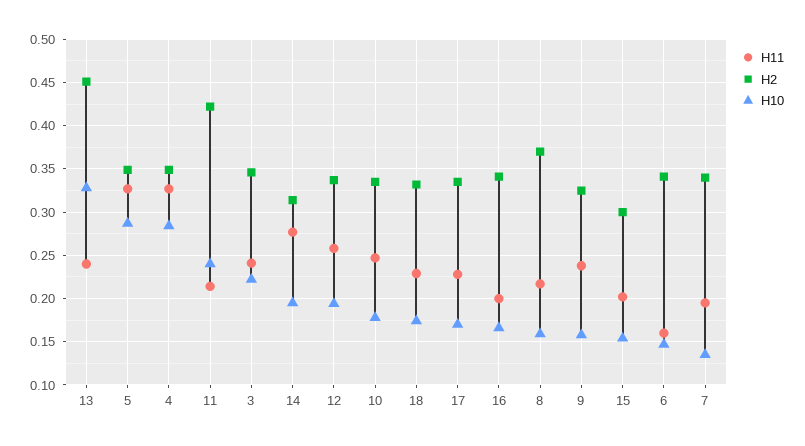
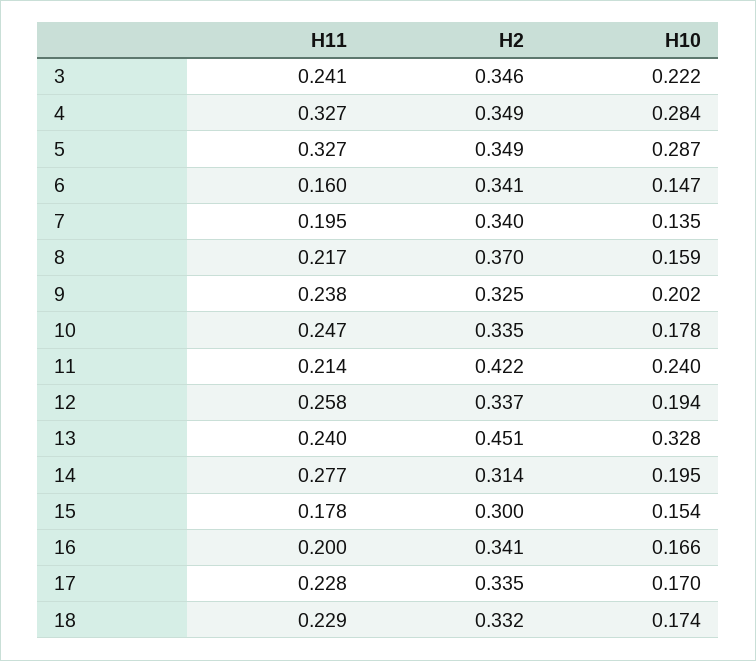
H10, 9: 0.16 -> 0.202
H11, 15: 0.2 -> 0.178

